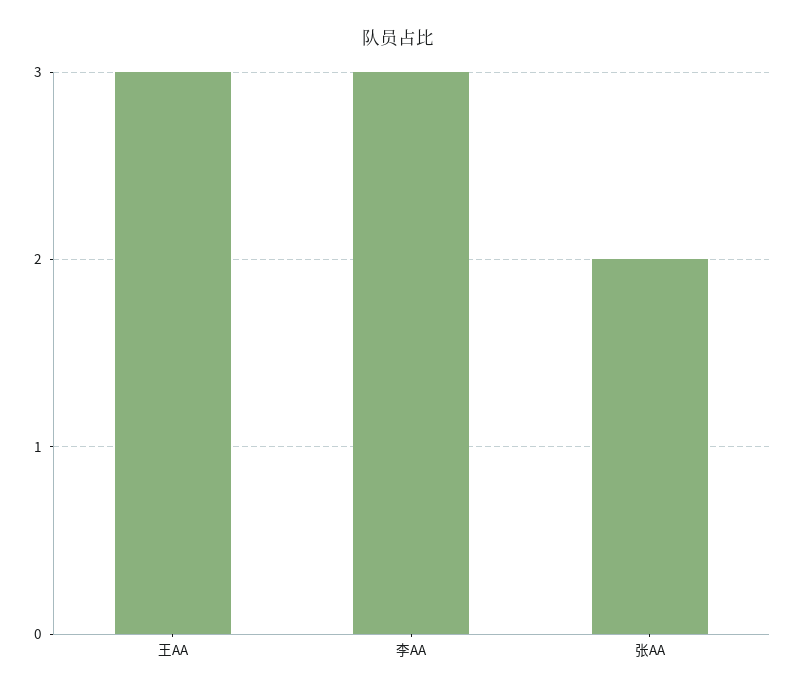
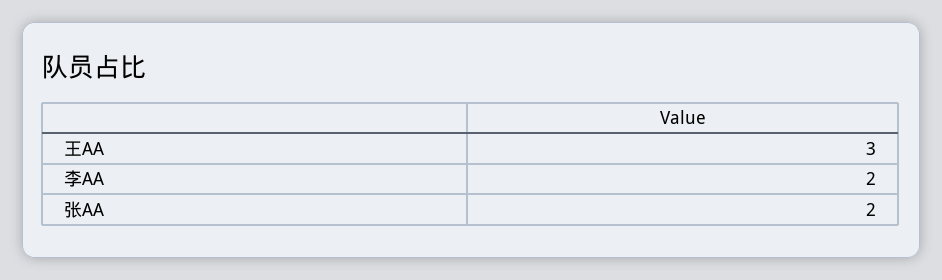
李AA: 3 -> 2

